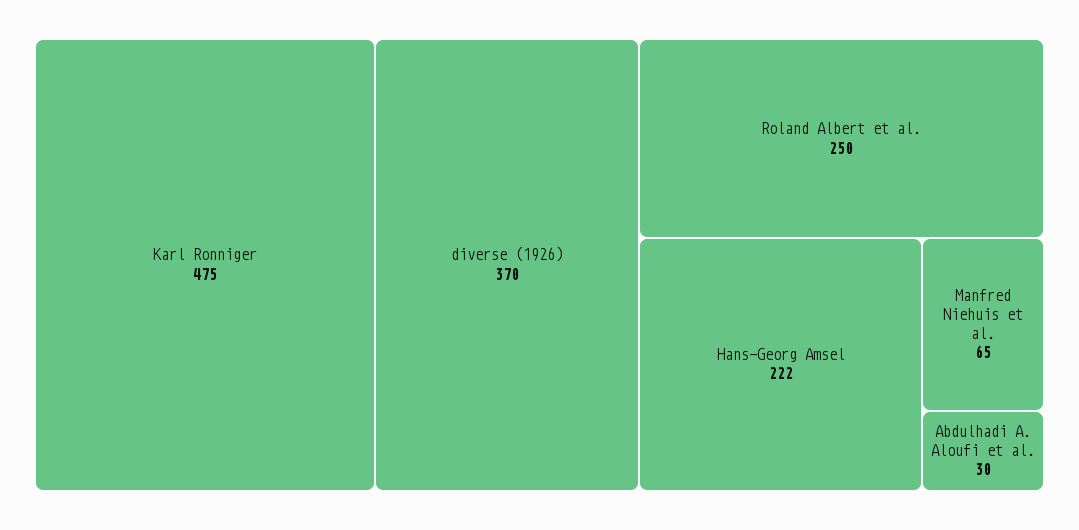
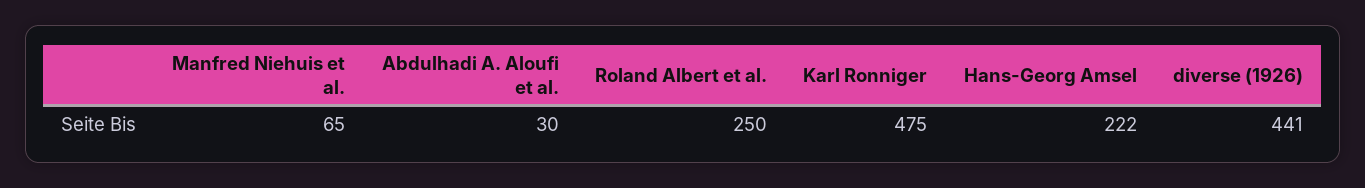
diverse (1926): 370 -> 441

